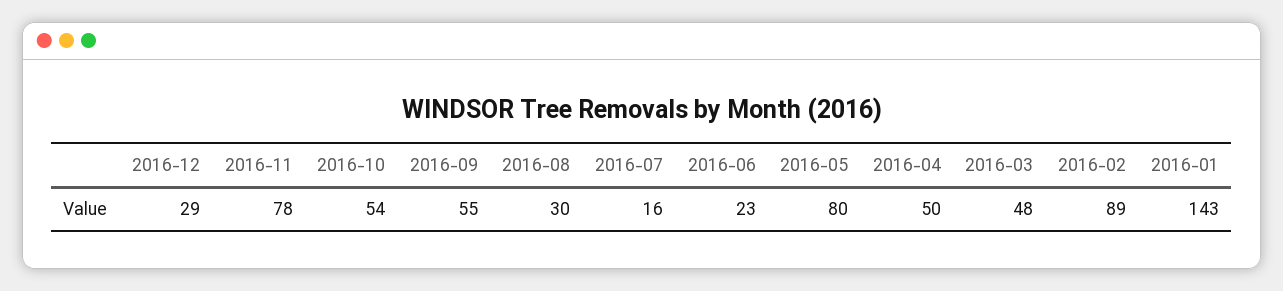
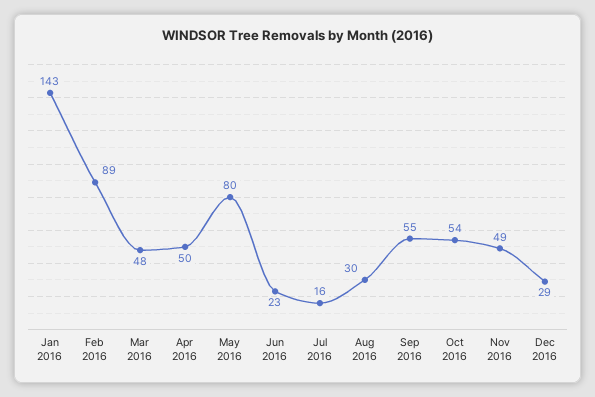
2016-11: 78 -> 49

